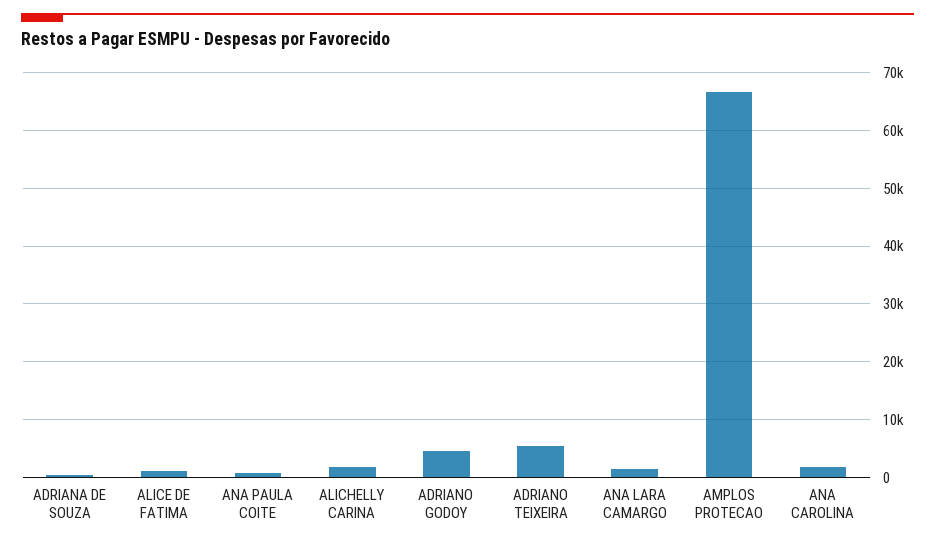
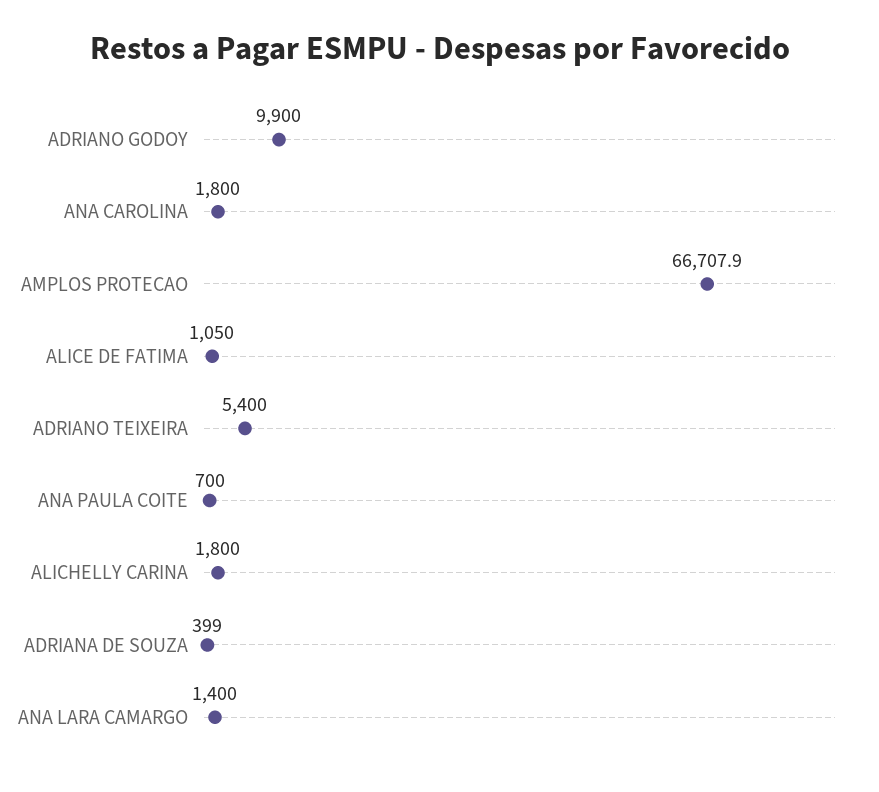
ADRIANO GODOY: 4000 -> 9900

